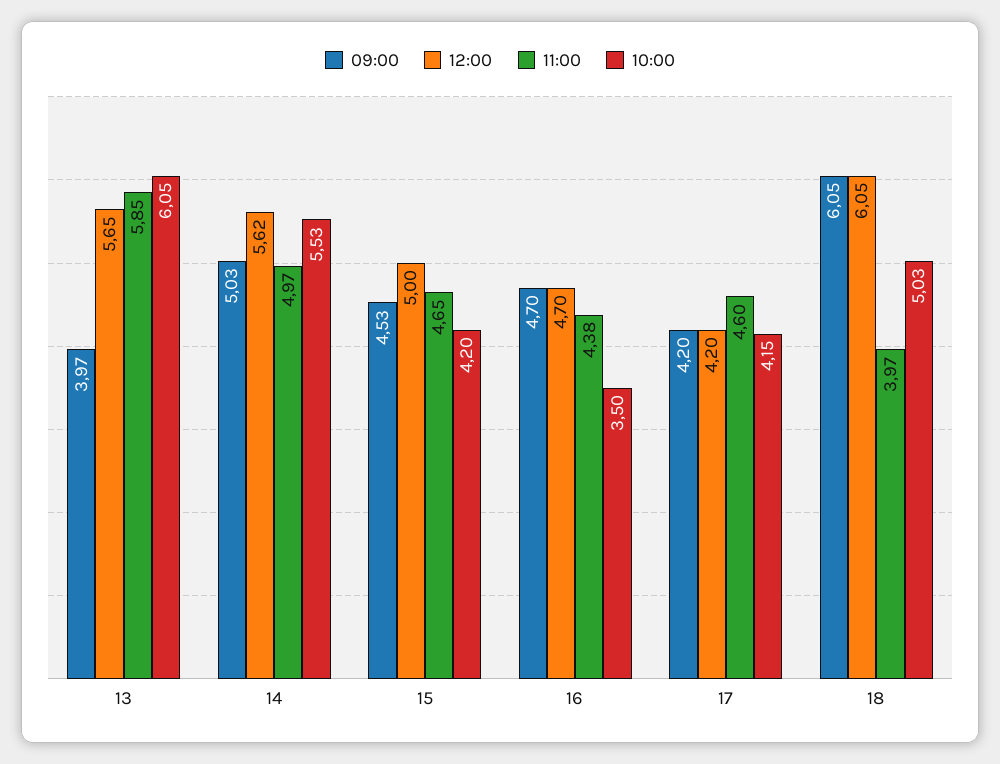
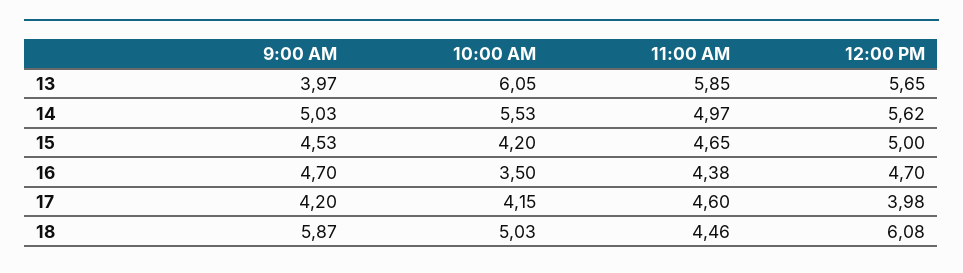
12:00, 17: 4.2 -> 3.98
09:00, 18: 6.05 -> 5.87
12:00, 18: 6.05 -> 6.08
11:00, 18: 3.97 -> 4.46

